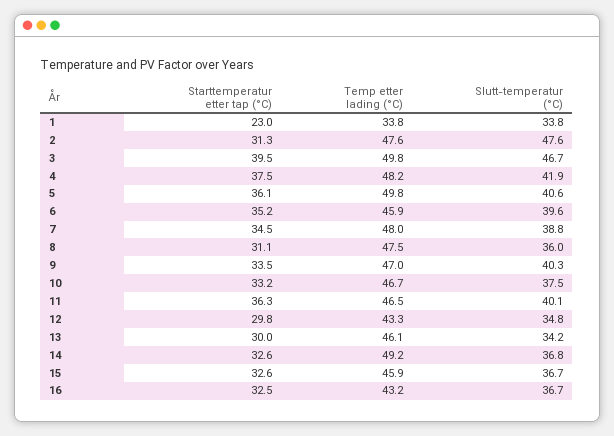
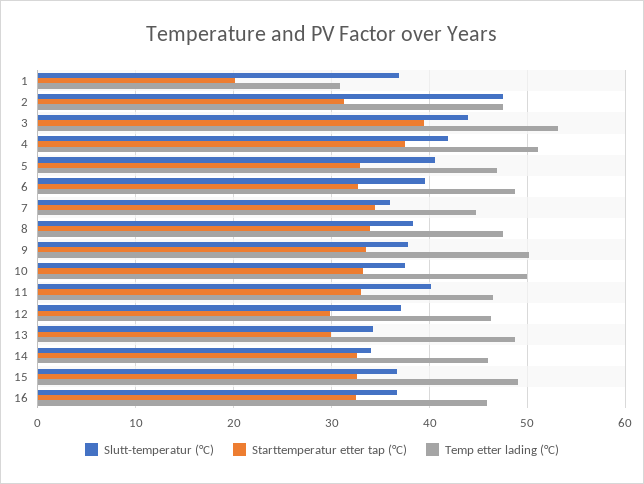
Starttemperatur etter tap (°C), 1: 23 -> 20
Temp etter lading (°C), 1: 33.8 -> 31
Slutt-temperatur (°C), 1: 33.8 -> 37
Temp etter lading (°C), 3: 49.8 -> 53
Slutt-temperatur (°C), 3: 46.7 -> 44
Temp etter lading (°C), 4: 48.2 -> 51
Starttemperatur etter tap (°C), 5: 36.1 -> 33
Temp etter lading (°C), 5: 49.8 -> 47
Starttemperatur etter tap (°C), 6: 35.2 -> 33
Temp etter lading (°C), 6: 45.9 -> 49
Temp etter lading (°C), 7: 48 -> 45
Slutt-temperatur (°C), 7: 38.8 -> 36
Starttemperatur etter tap (°C), 8: 31.1 -> 34
Slutt-temperatur (°C), 8: 36 -> 38
Temp etter lading (°C), 9: 47 -> 50
Slutt-temperatur (°C), 9: 40.3 -> 38
Temp etter lading (°C), 10: 46.7 -> 50
Starttemperatur etter tap (°C), 11: 36.3 -> 33
Temp etter lading (°C), 12: 43.3 -> 46
Slutt-temperatur (°C), 12: 34.8 -> 37
Temp etter lading (°C), 13: 46.1 -> 49
Temp etter lading (°C), 14: 49.2 -> 46
Slutt-temperatur (°C), 14: 36.8 -> 34
Temp etter lading (°C), 15: 45.9 -> 49
Temp etter lading (°C), 16: 43.2 -> 46

